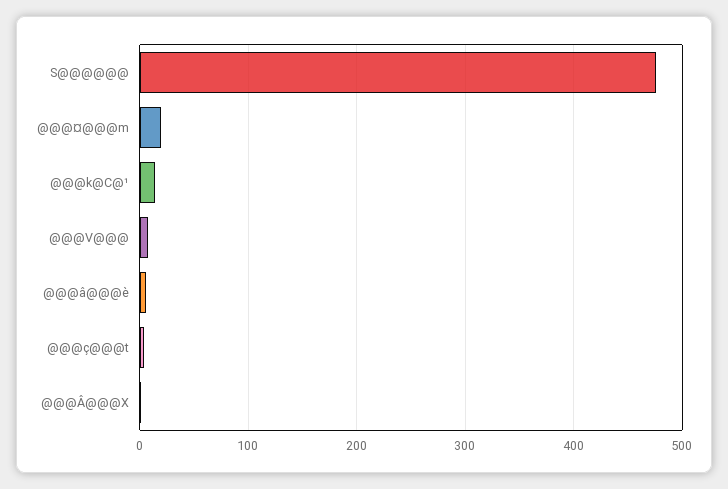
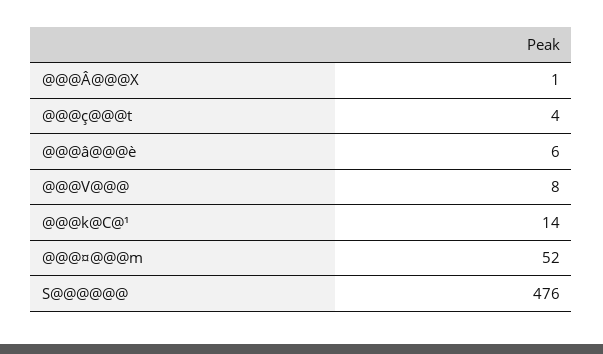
@@@¤@@@m: 20 -> 52

